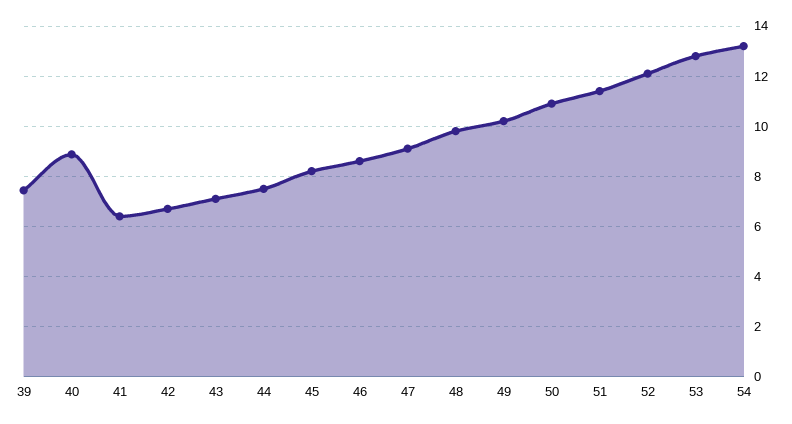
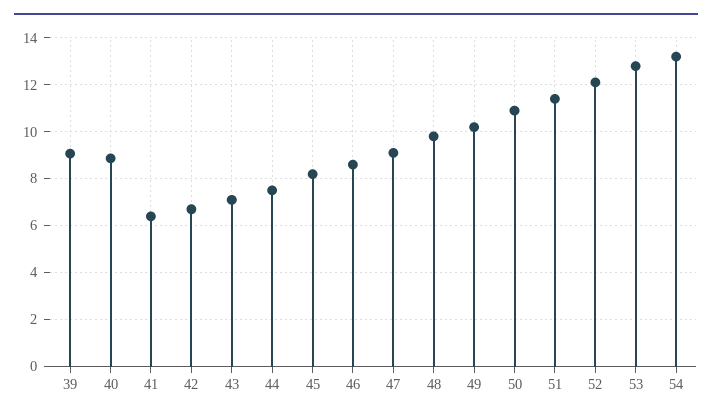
39: 7.5 -> 9

